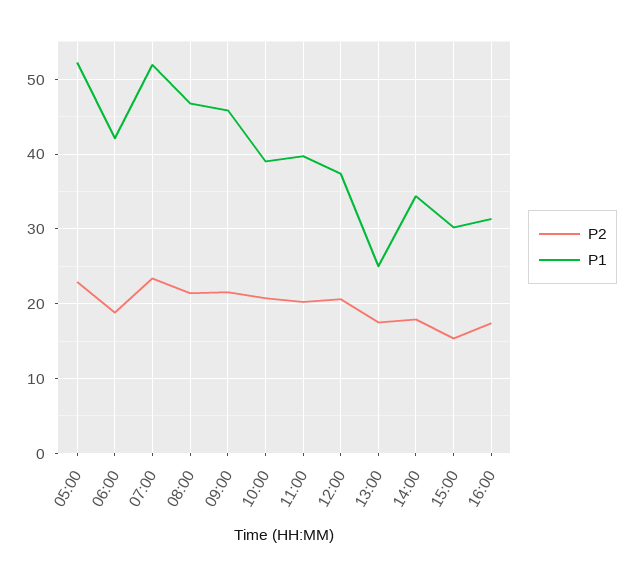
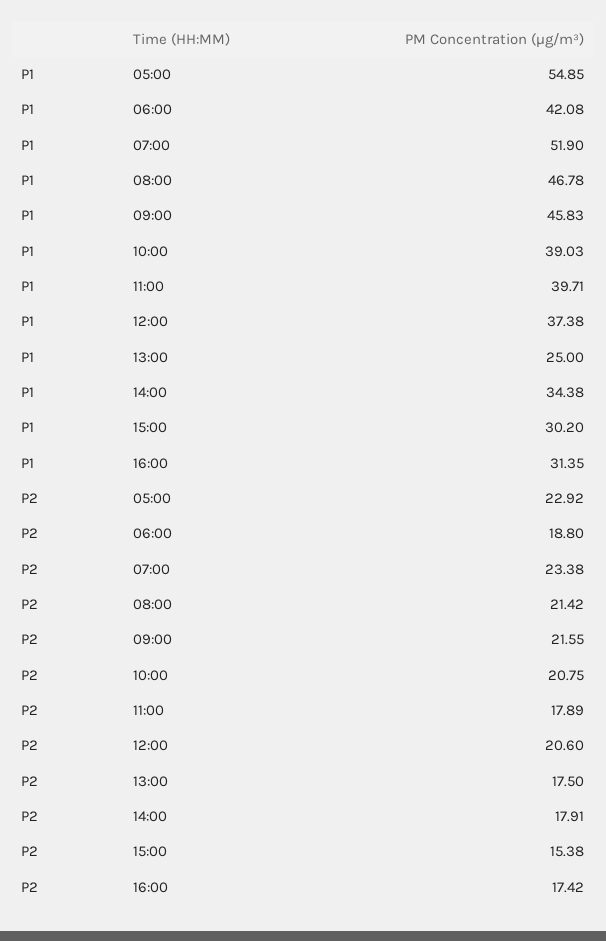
P1, 05:00: 52 -> 54.85
P2, 11:00: 20 -> 17.89

